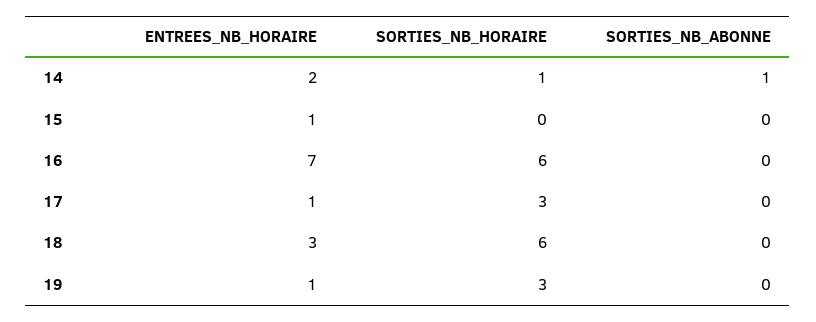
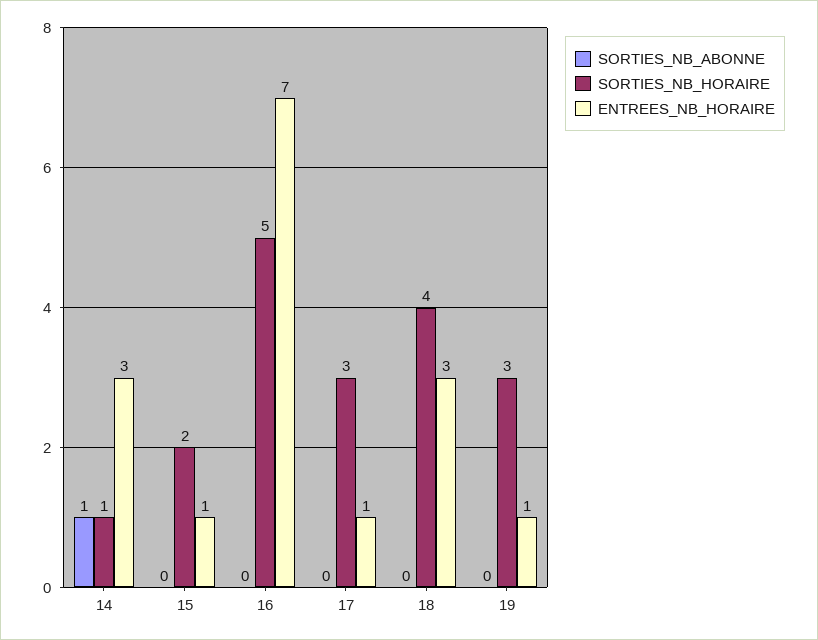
ENTREES_NB_HORAIRE, 14: 2 -> 3
SORTIES_NB_HORAIRE, 15: 0 -> 2
SORTIES_NB_HORAIRE, 16: 6 -> 5
SORTIES_NB_HORAIRE, 18: 6 -> 4

